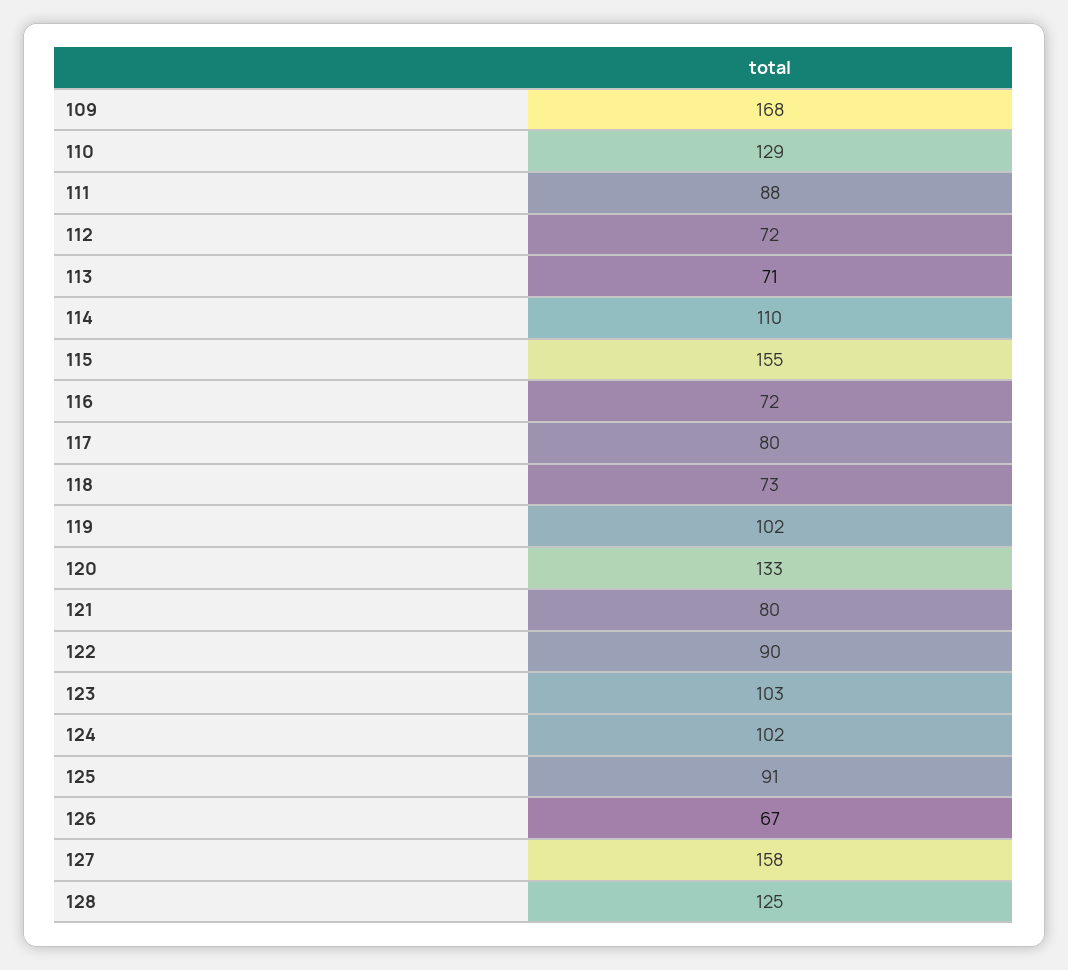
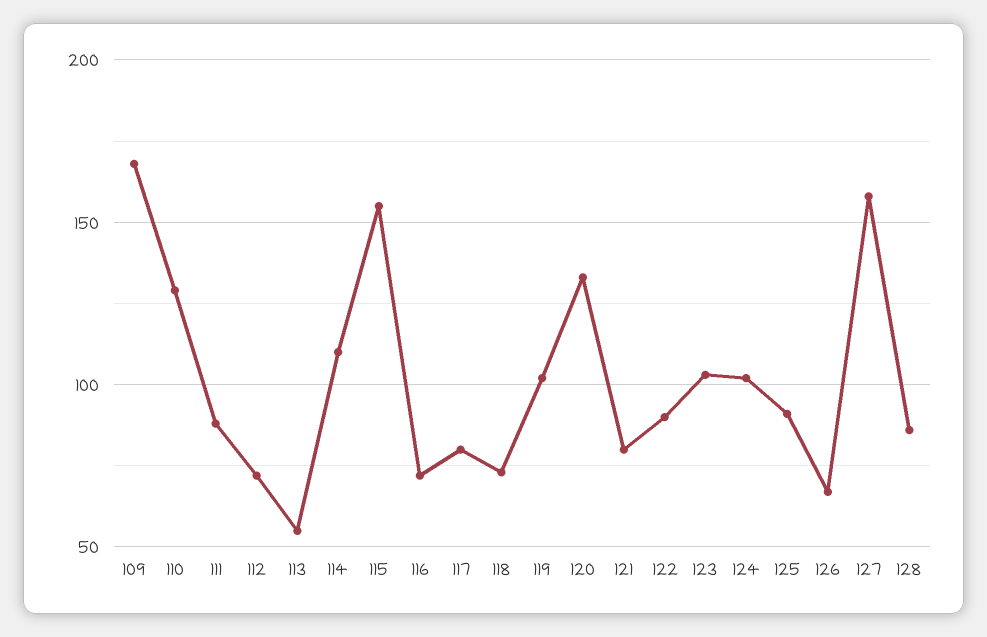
113: 71 -> 55
128: 125 -> 85

